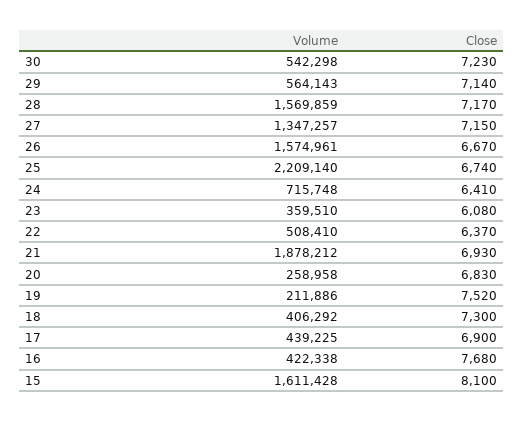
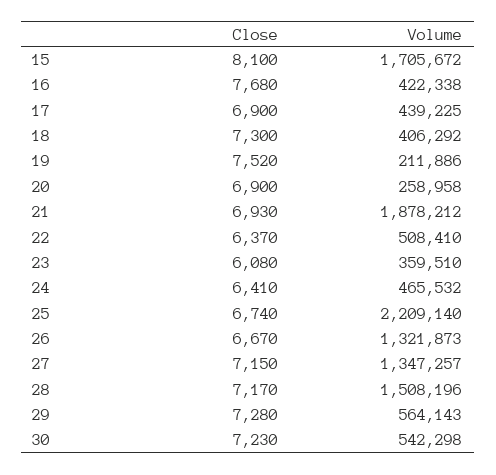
Close, 29: 7140 -> 7280
Volume, 28: 1569859 -> 1508196
Volume, 26: 1574961 -> 1321873
Volume, 24: 715748 -> 465532
Close, 20: 6830 -> 6900
Volume, 15: 1611428 -> 1705672

